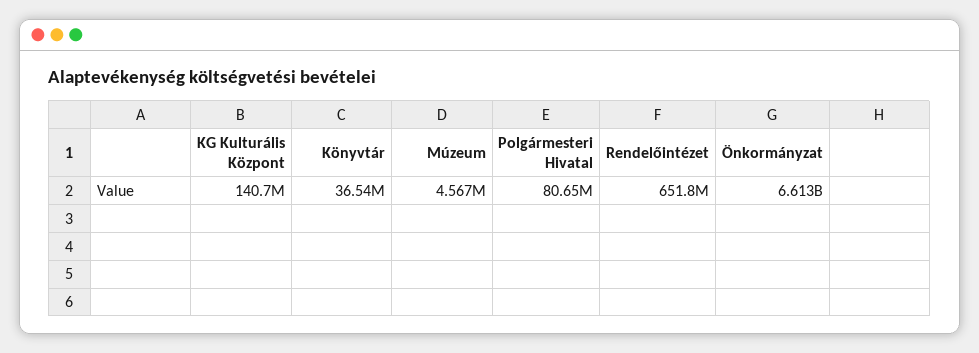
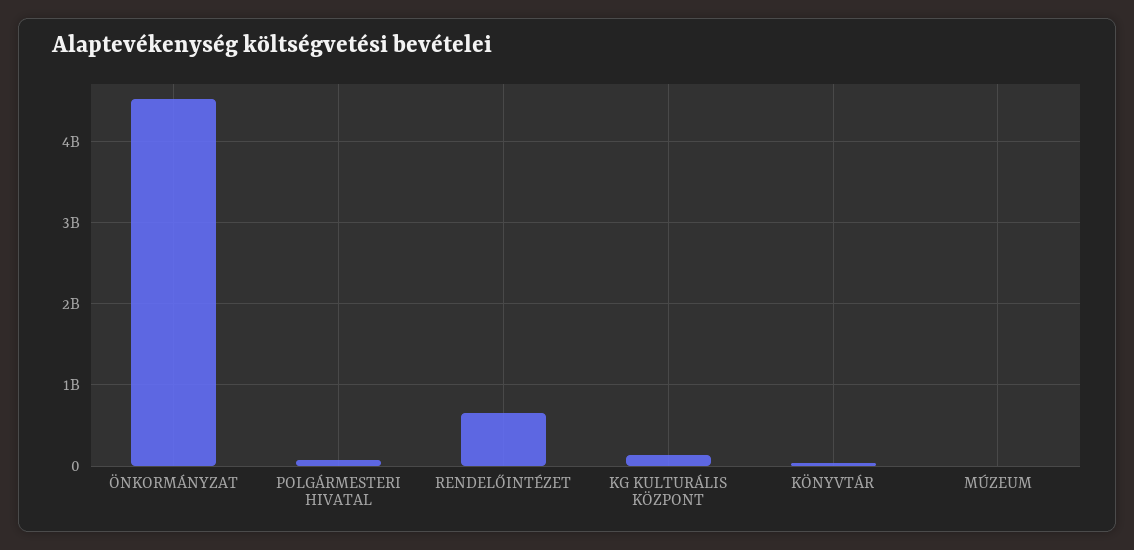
Önkormányzat: 6613000000 -> 4500000000

